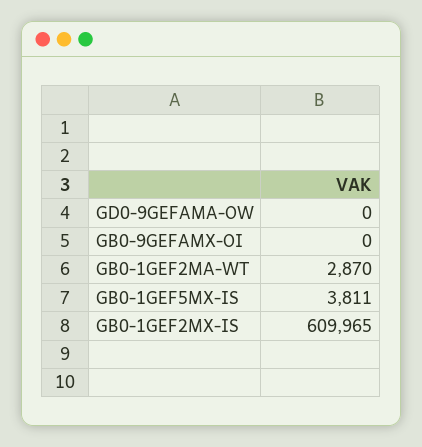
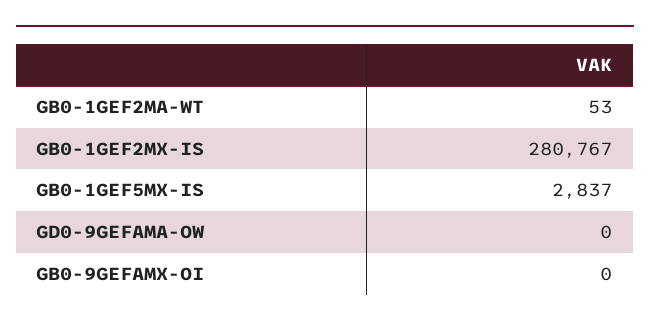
GB0-1GEF2MA-WT: 2870 -> 53
GB0-1GEF5MX-IS: 3811 -> 2837
GB0-1GEF2MX-IS: 609965 -> 280767

